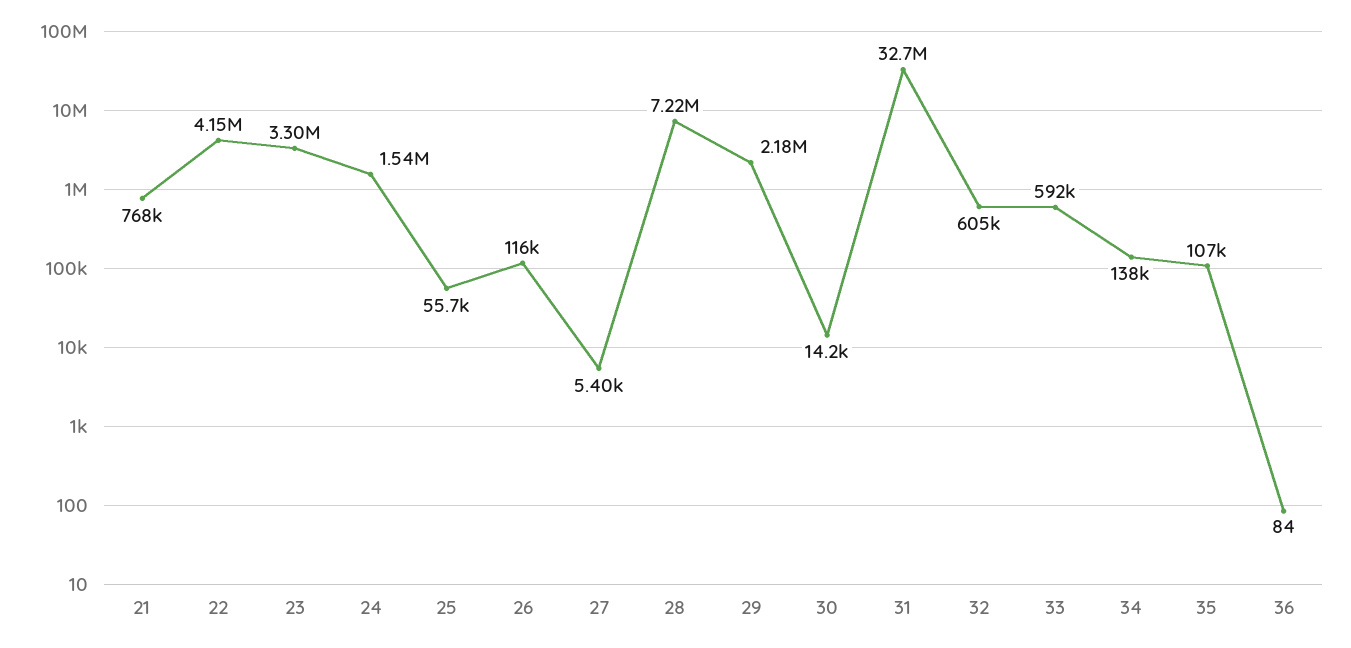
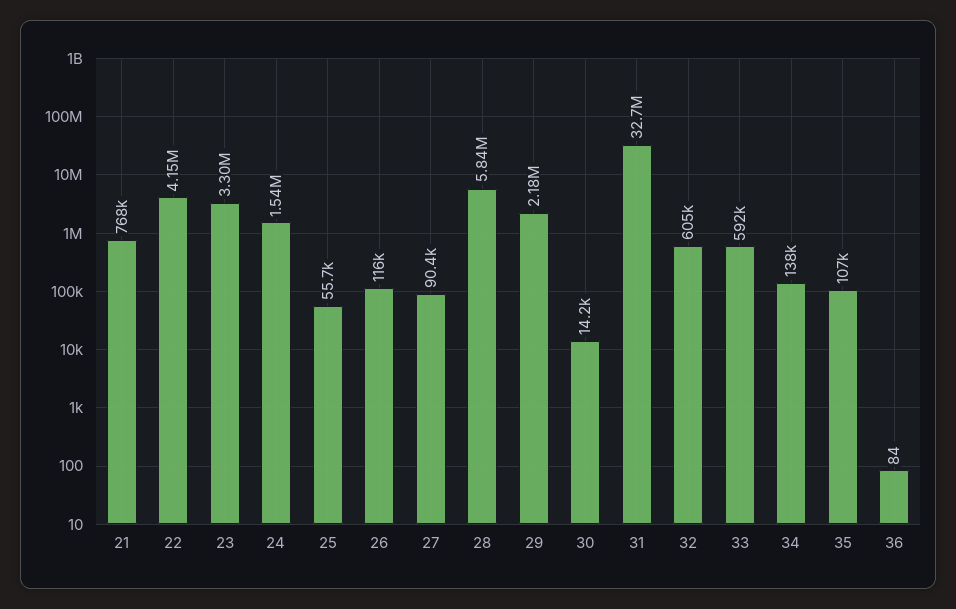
27: 5400 -> 90400
28: 7220000 -> 5840000

